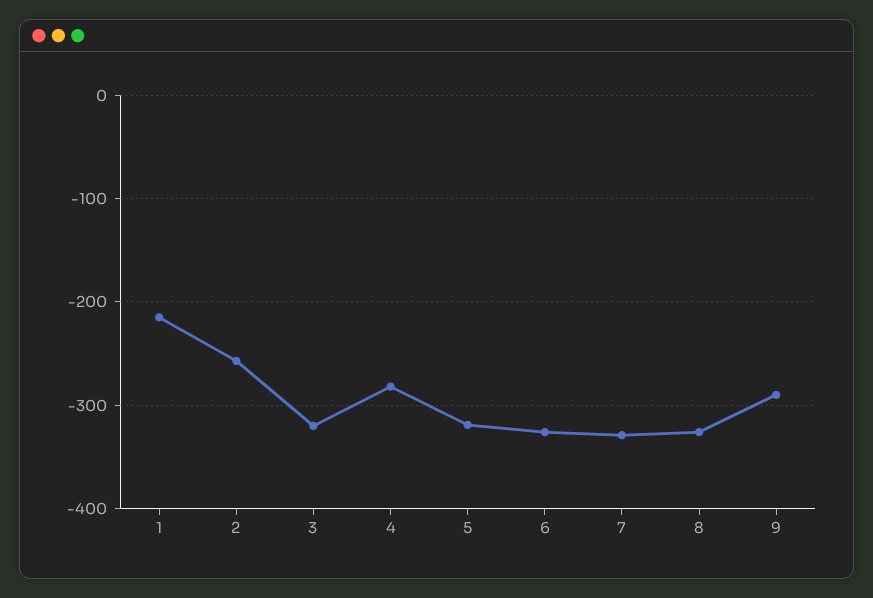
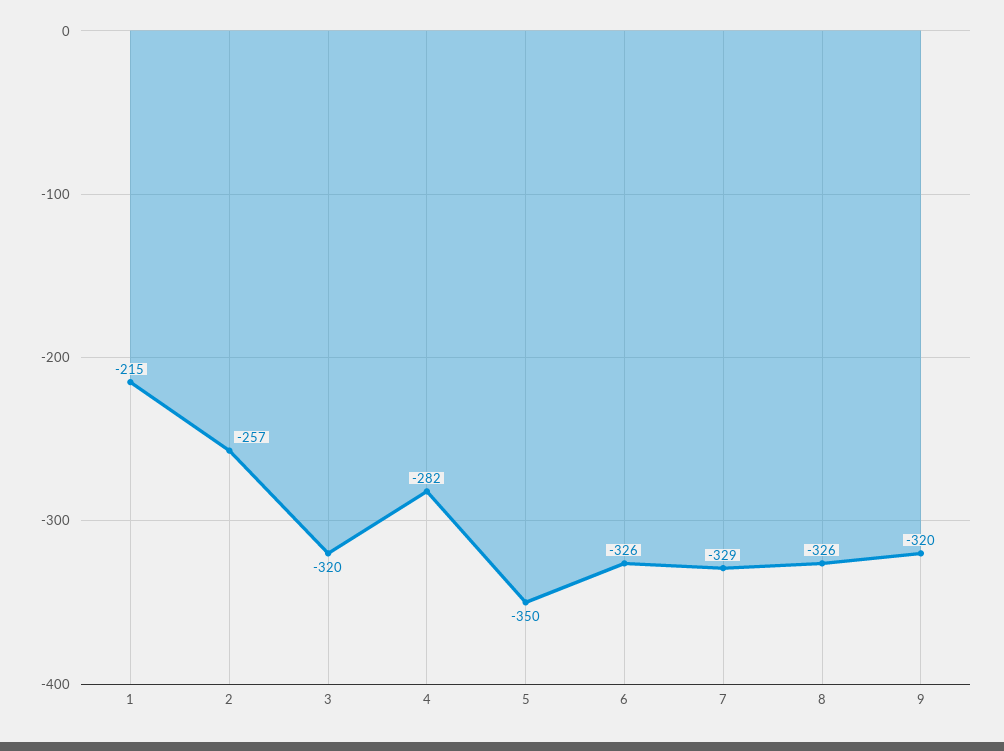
5: -320 -> -350
9: -290 -> -320

